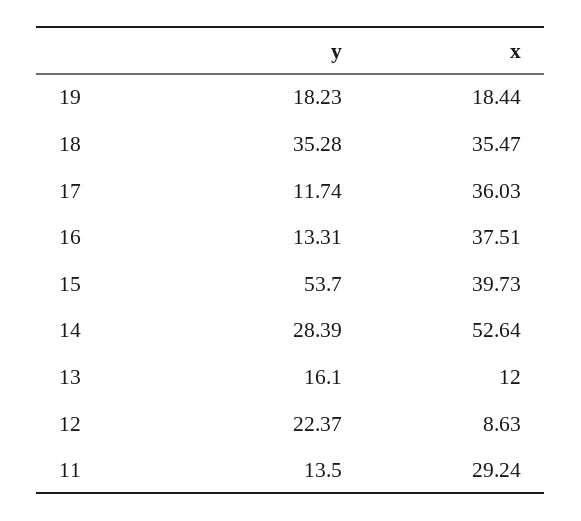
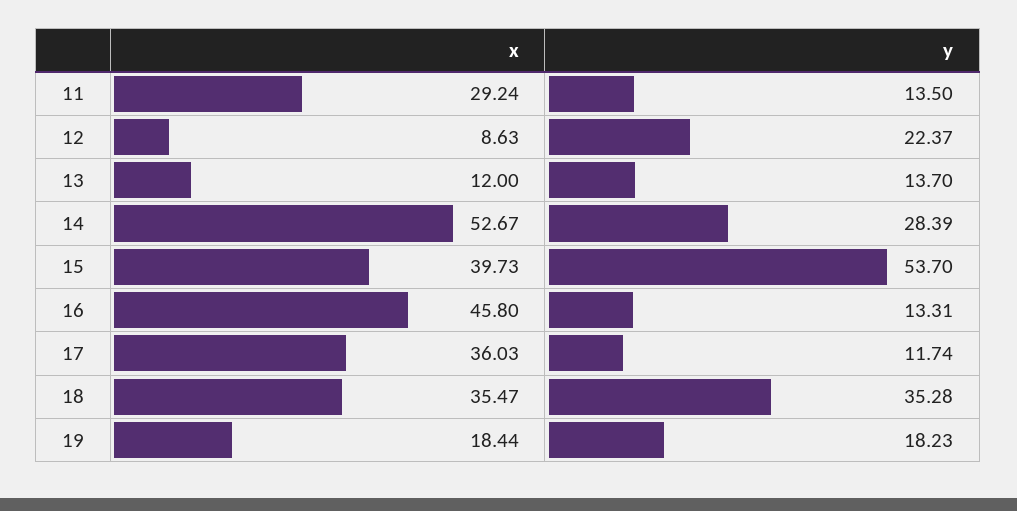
x, 16: 37.51 -> 45.8
x, 14: 52.64 -> 52.67
y, 13: 16.1 -> 13.7

